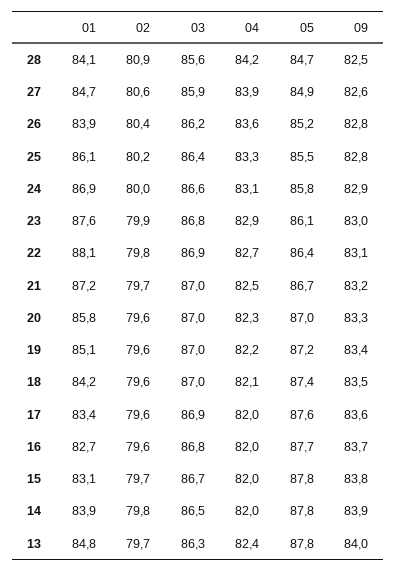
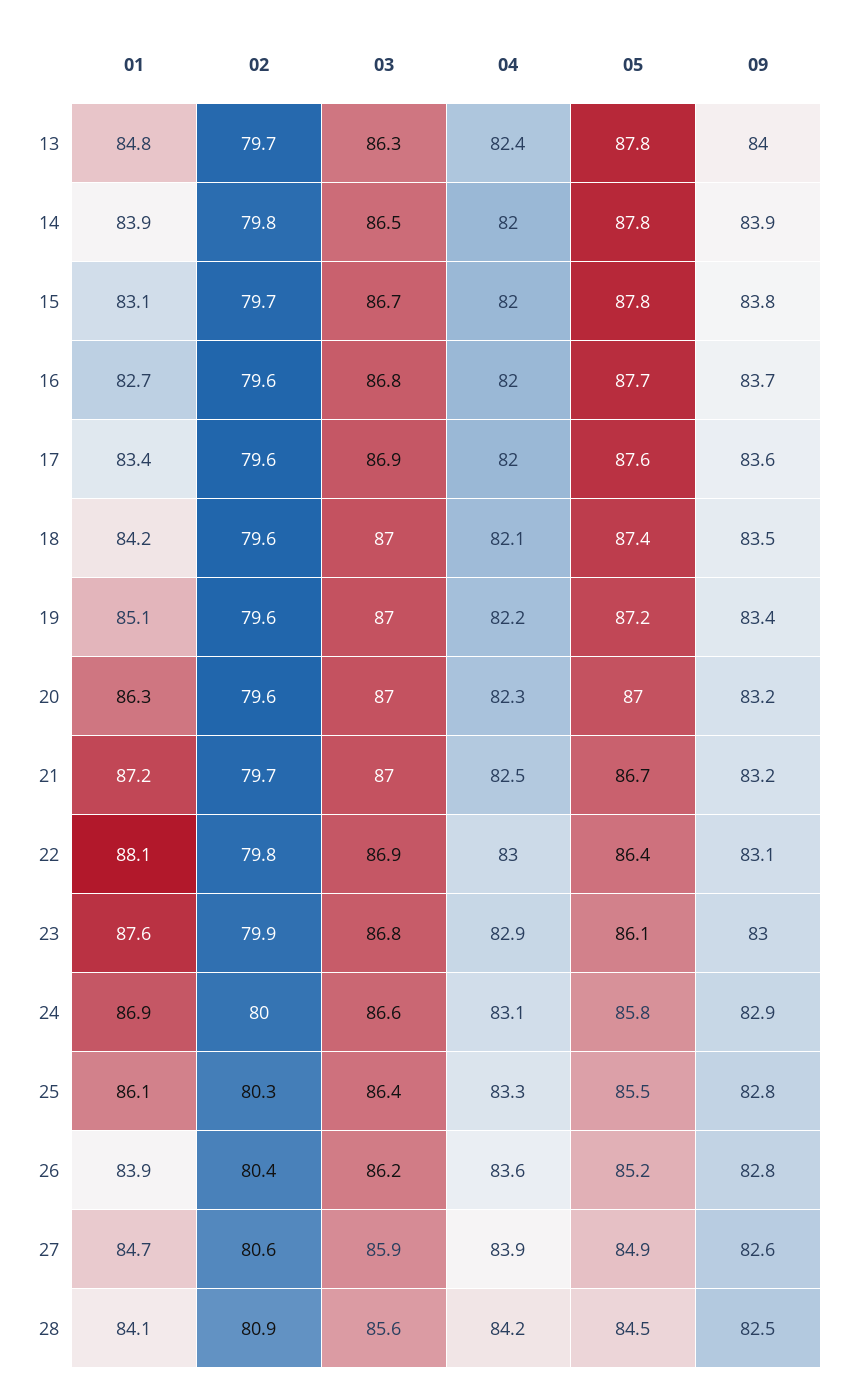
05, 28: 84.7 -> 84.5
02, 25: 80.2 -> 80.3
04, 22: 82.7 -> 83
01, 20: 85.8 -> 86.3
09, 20: 83.3 -> 83.2

